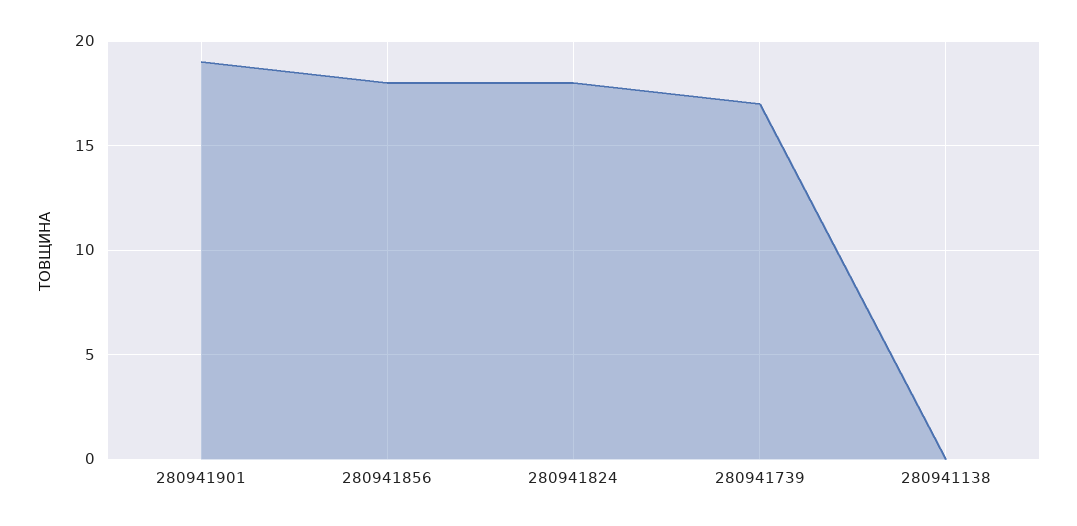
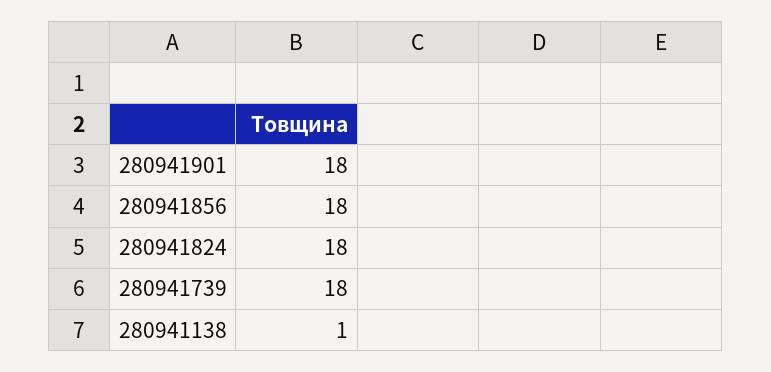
280941901: 19 -> 18
280941739: 17 -> 18
280941138: 0 -> 1

